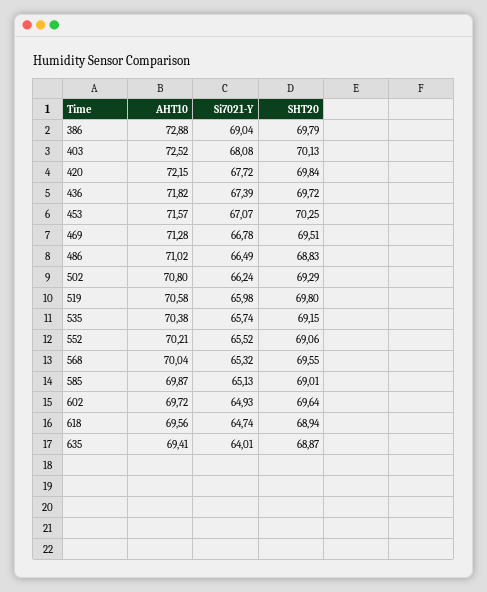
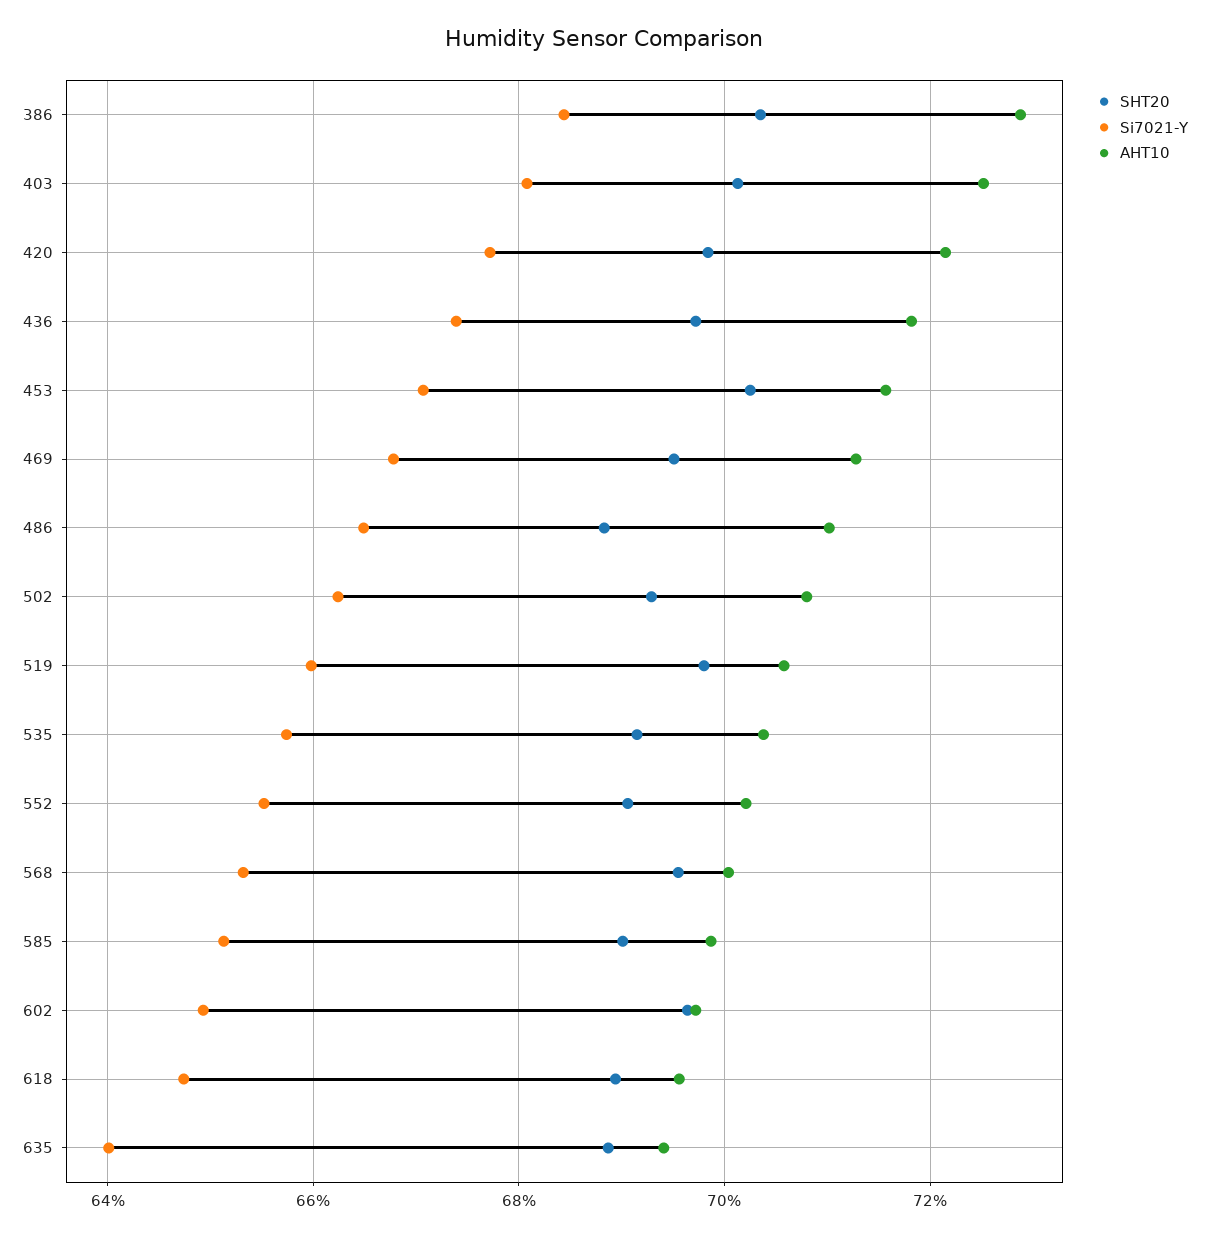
Si7021-Y, 386: 69.04 -> 68.4
SHT20, 386: 69.79 -> 70.4

